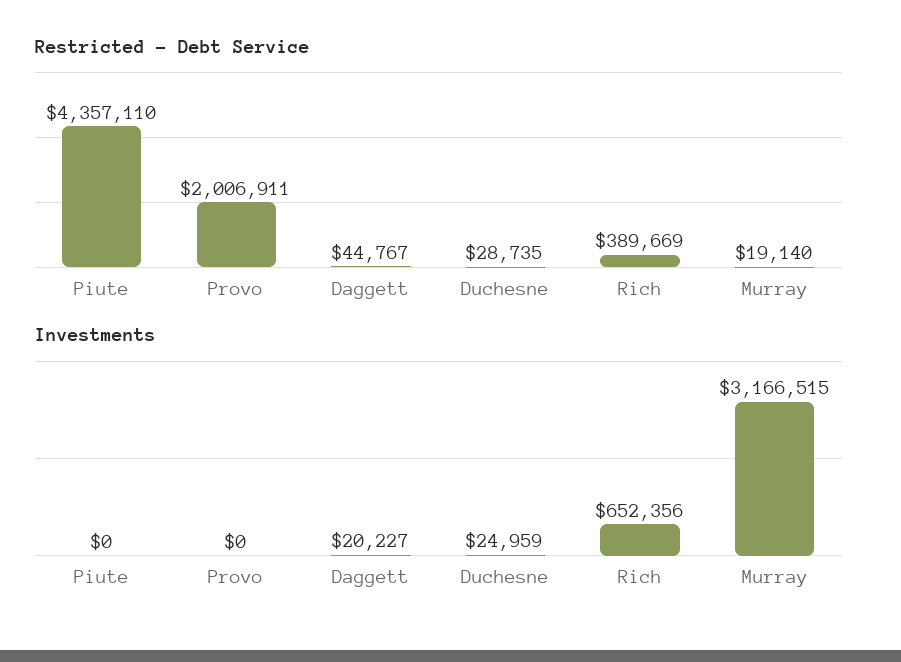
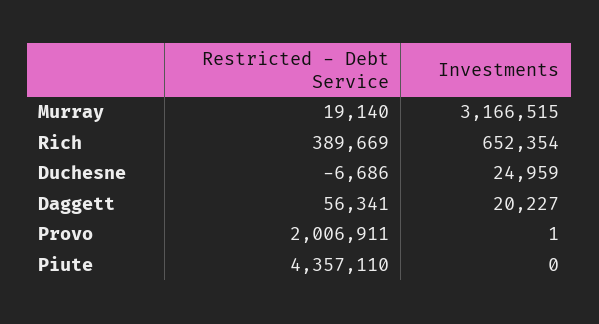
Restricted - Debt Service, Daggett: 44767 -> 56341
Restricted - Debt Service, Duchesne: 28735 -> -6686
Investments, Provo: 0 -> 1
Investments, Rich: 652356 -> 652354

